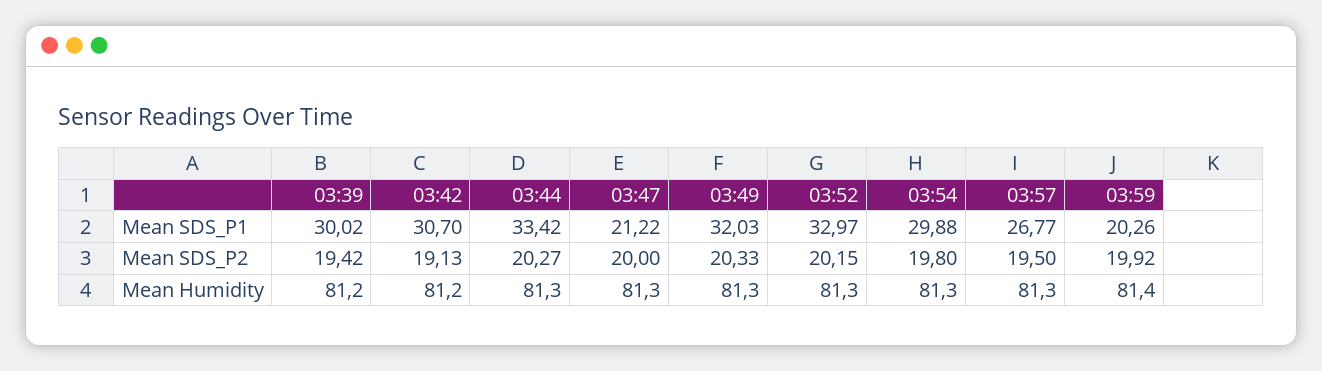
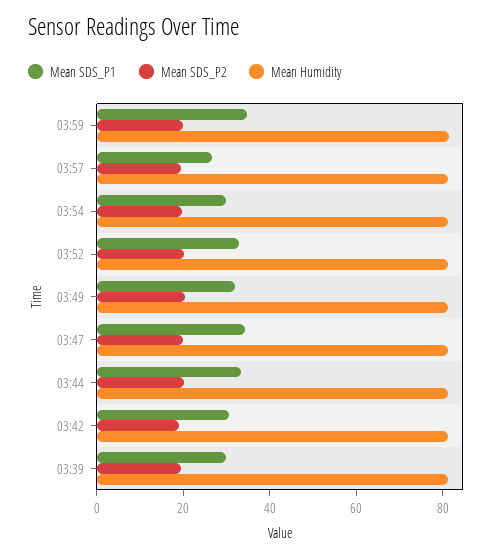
Mean SDS_P1, 03:47: 21.22 -> 35
Mean SDS_P1, 03:59: 20.26 -> 35

